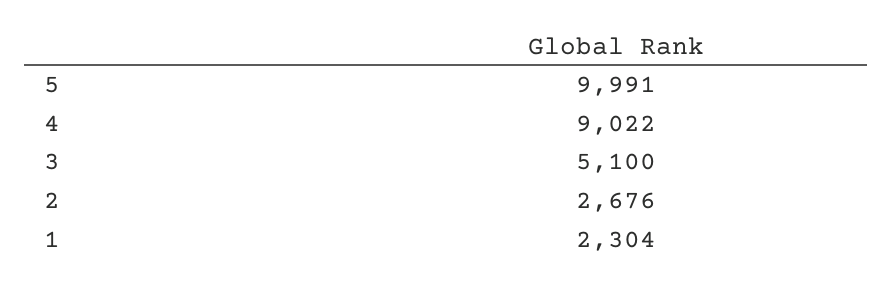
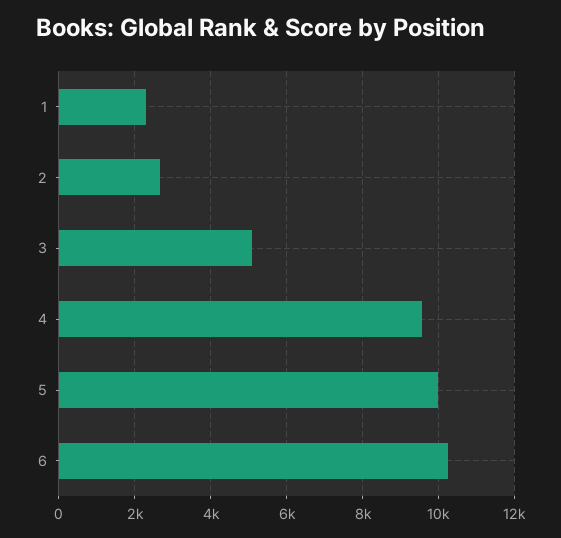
4: 9022 -> 9600
6: none -> 10200

